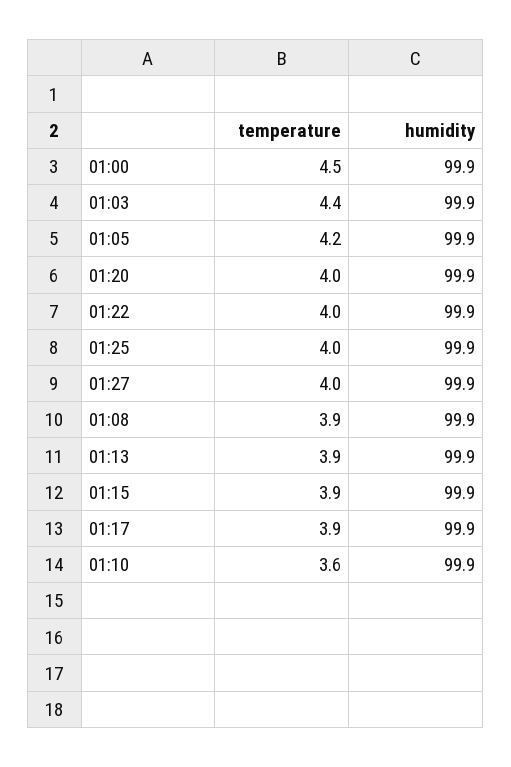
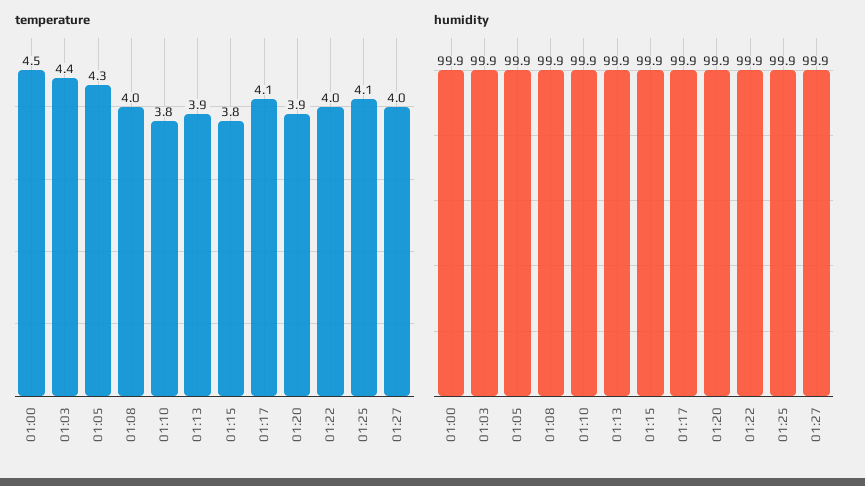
temperature, 01:05: 4.2 -> 4.3
temperature, 01:20: 4 -> 3.9
temperature, 01:25: 4 -> 4.1
temperature, 01:08: 3.9 -> 4
temperature, 01:15: 3.9 -> 3.8
temperature, 01:17: 3.9 -> 4.1
temperature, 01:10: 3.6 -> 3.8

